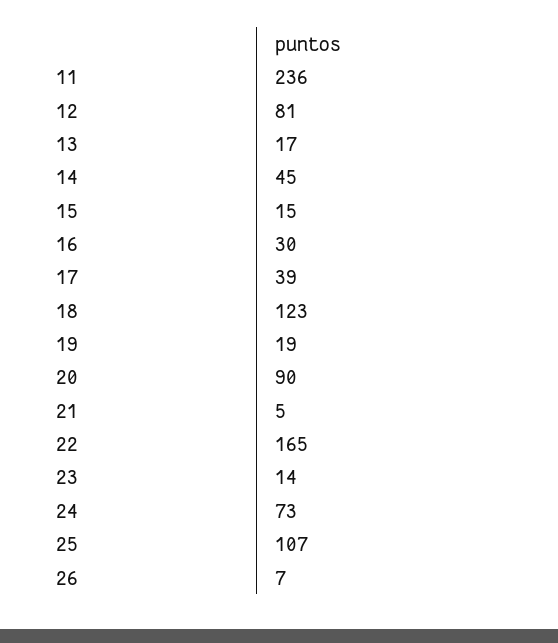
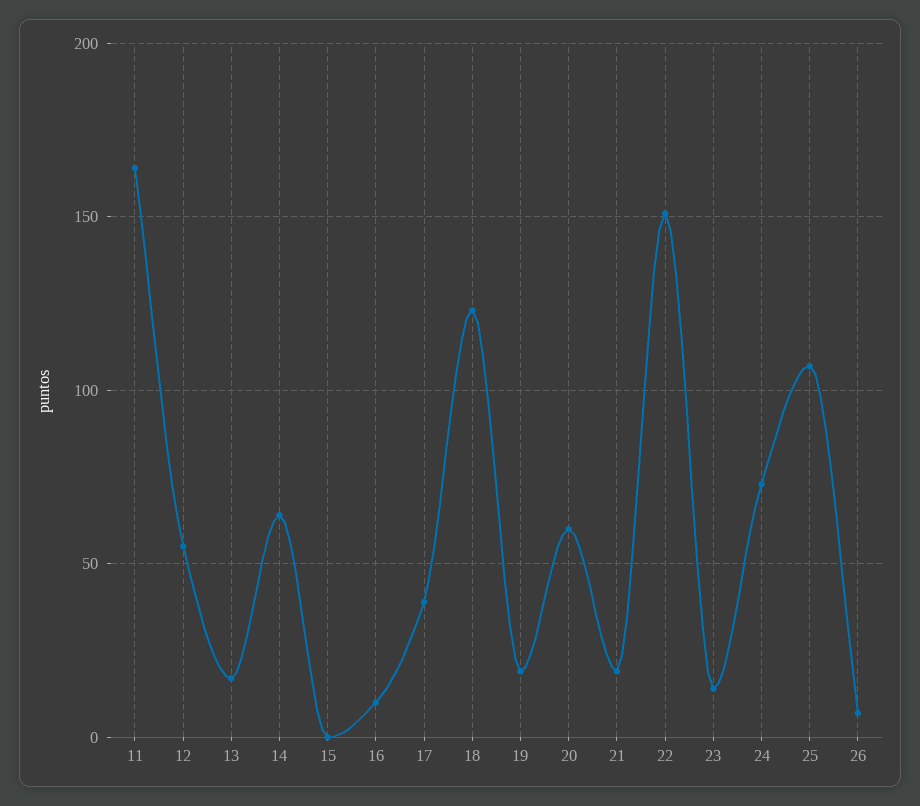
11: 236 -> 165
12: 81 -> 55
14: 45 -> 65
15: 15 -> 0
16: 30 -> 10
20: 90 -> 60
21: 5 -> 20
22: 165 -> 150

